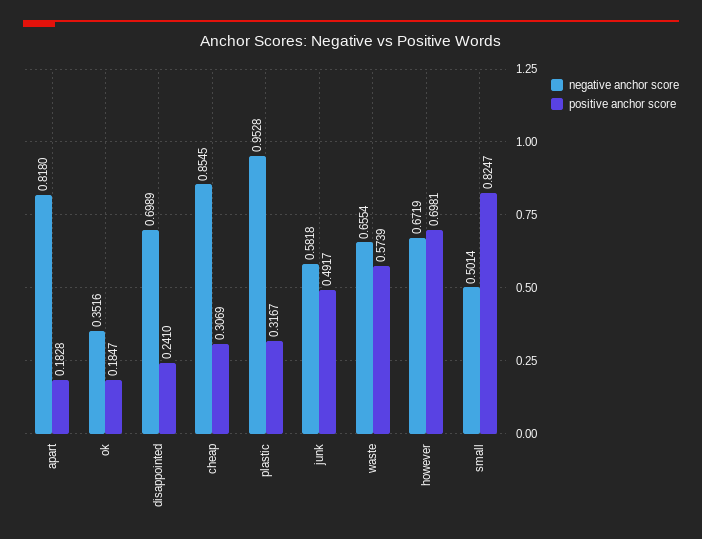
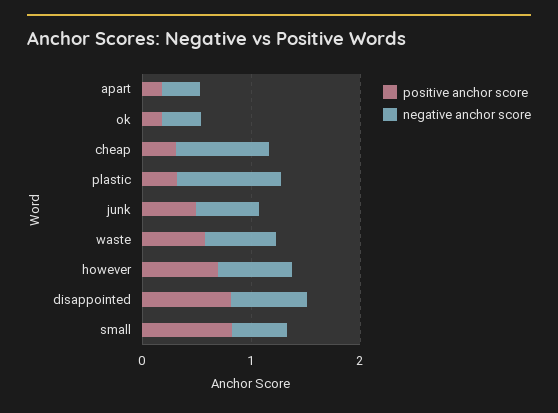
negative anchor score, apart: 0.818 -> 0.4
positive anchor score, disappointed: 0.241 -> 0.8

